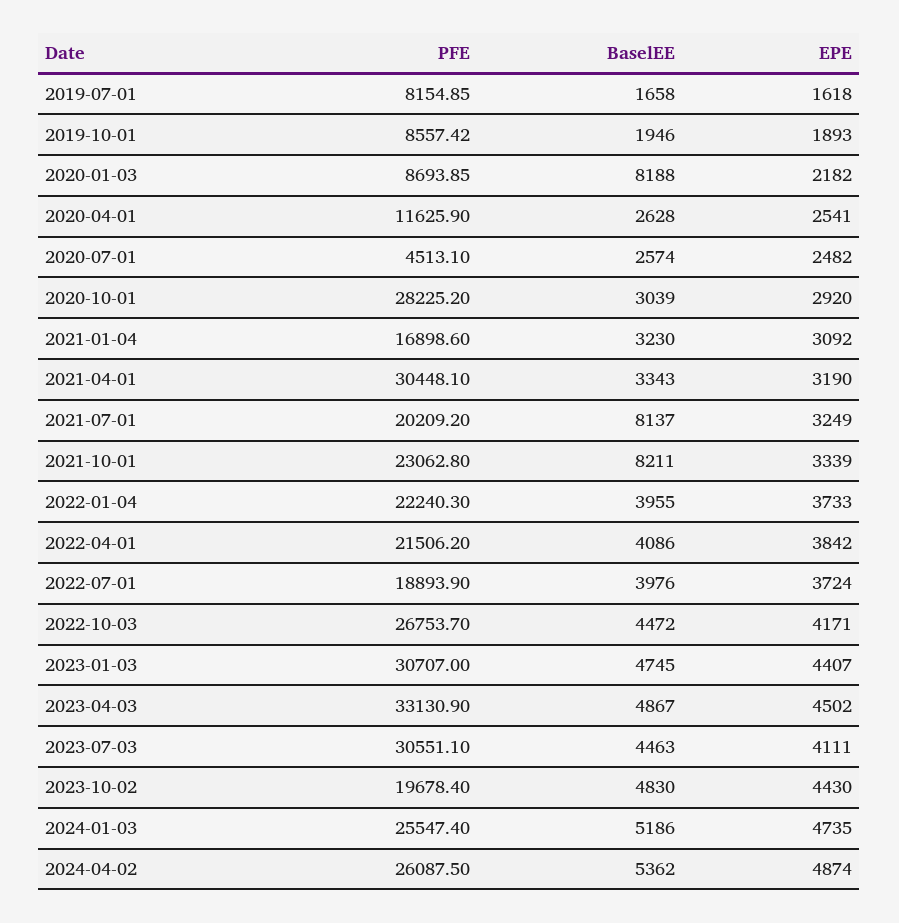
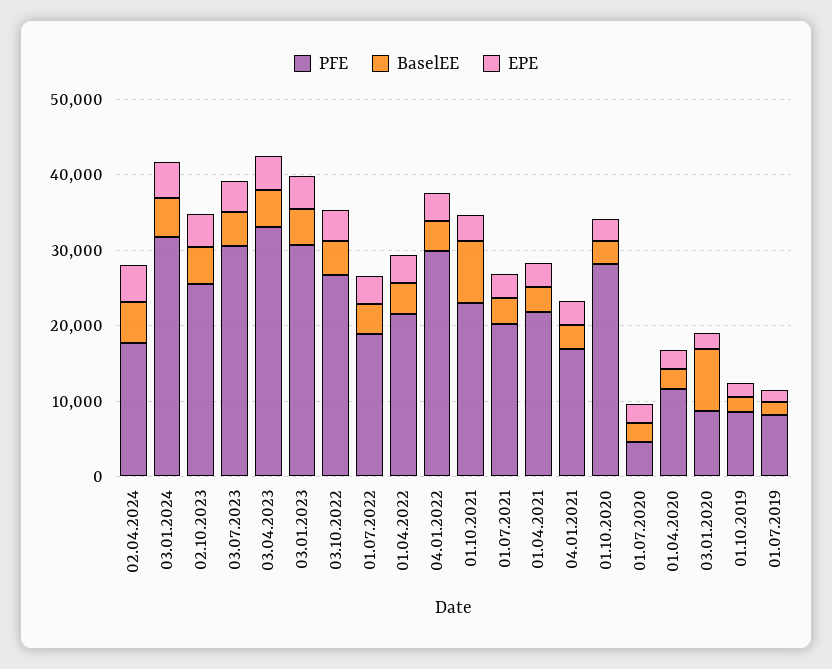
PFE, 2021-04-01: 30448.1 -> 22000
BaselEE, 2021-07-01: 8137 -> 4000
PFE, 2022-01-04: 22240.3 -> 30000
PFE, 2023-10-02: 19678.4 -> 26000
PFE, 2024-01-03: 25547.4 -> 32000
PFE, 2024-04-02: 26087.5 -> 18000

